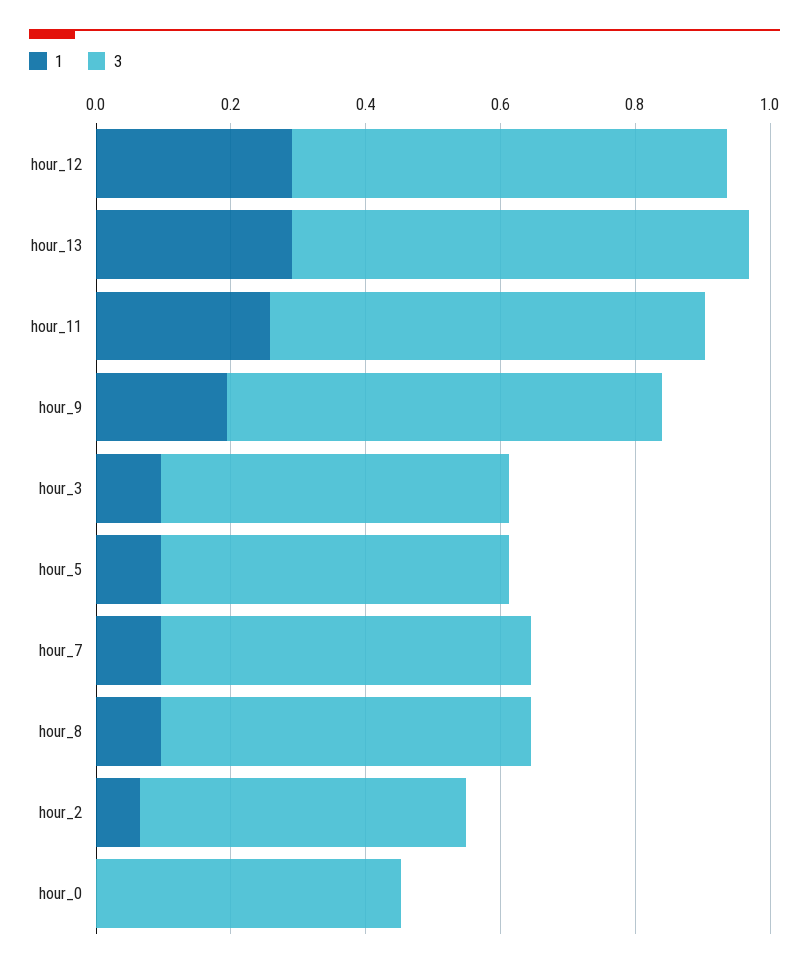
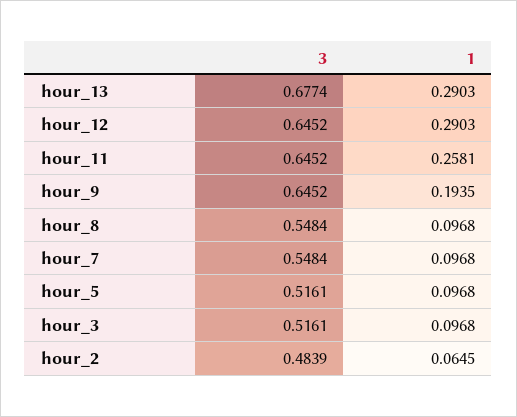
1, hour_0: 0 -> none
3, hour_0: 0.45 -> none

